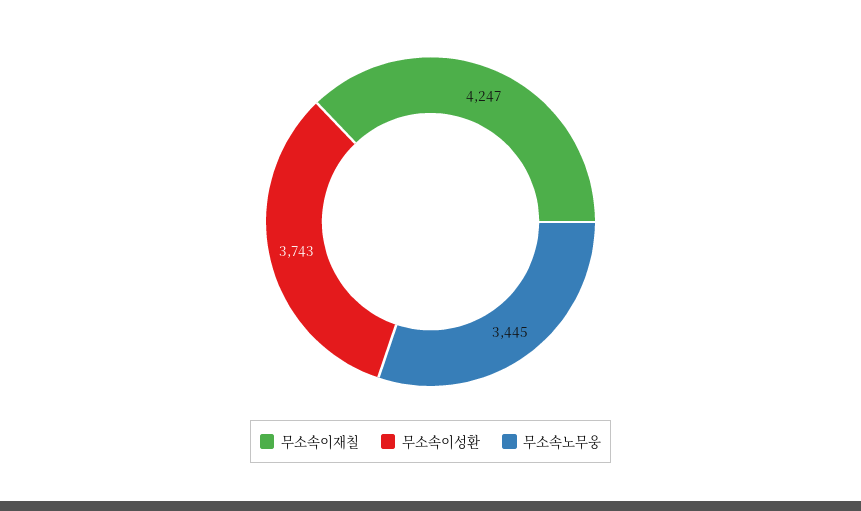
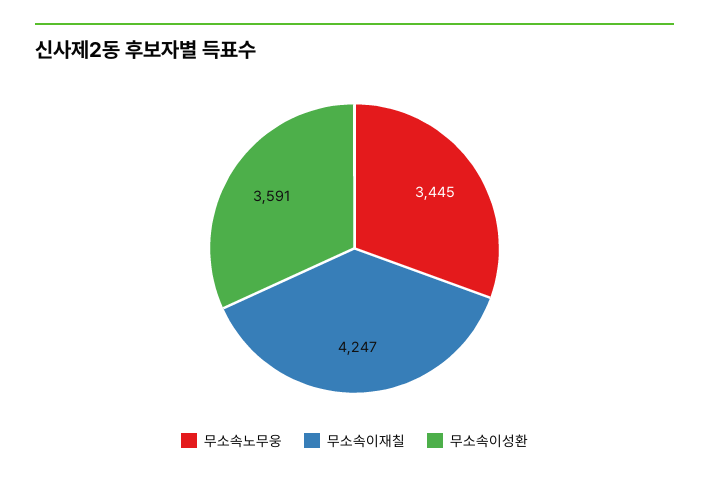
무소속이성환: 3743 -> 3591

